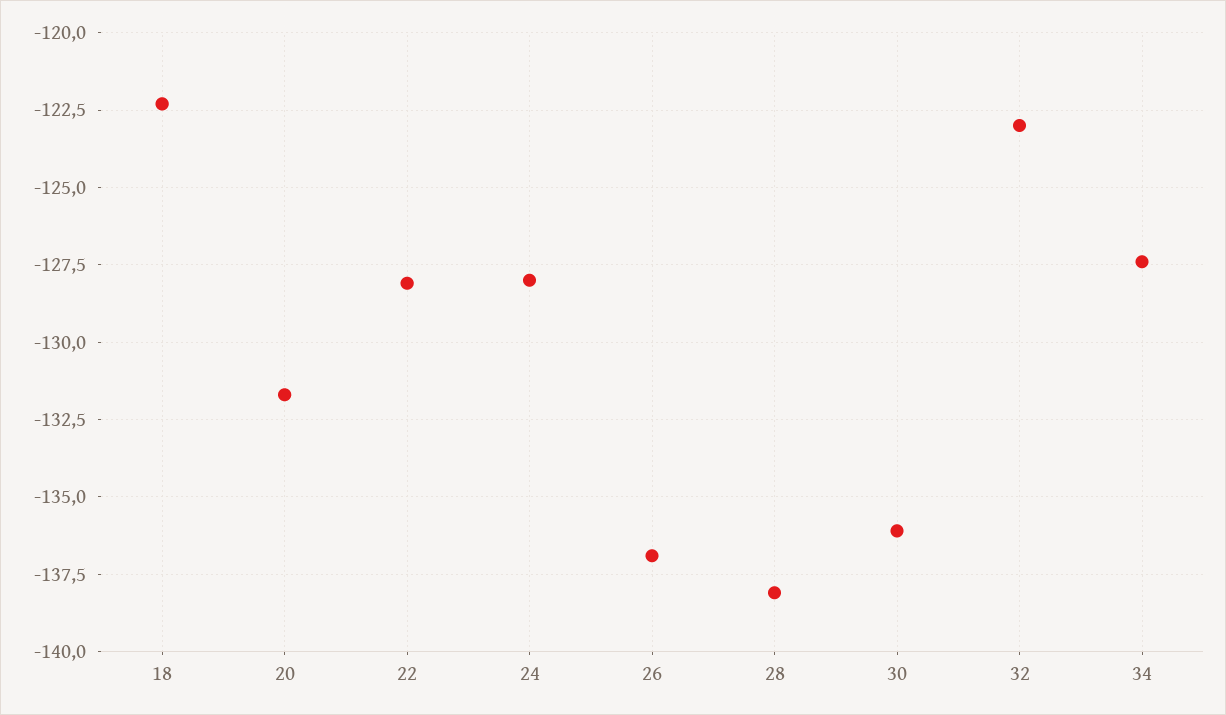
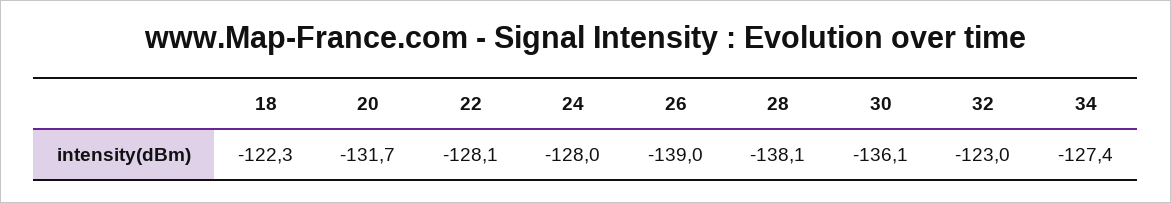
26: -137 -> -139

